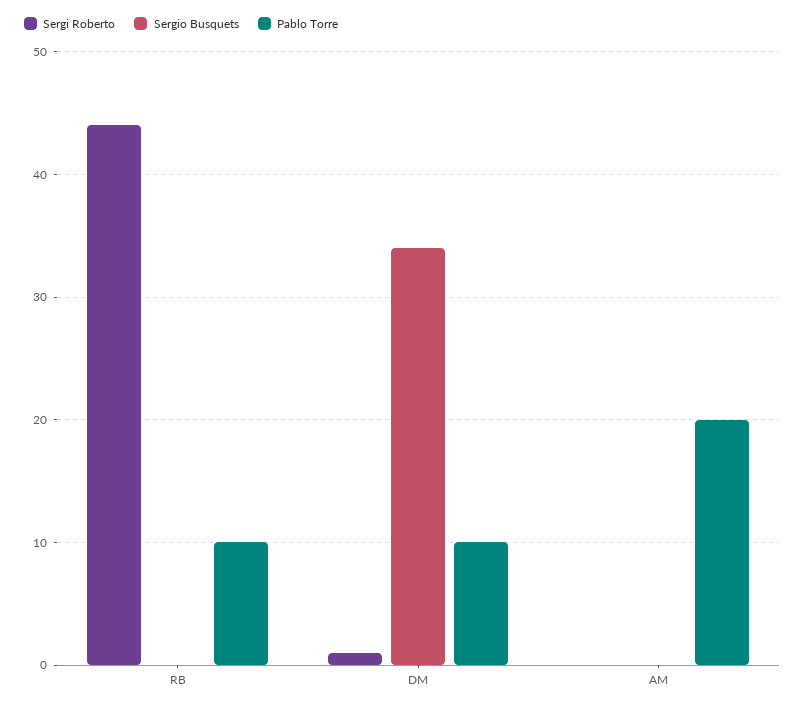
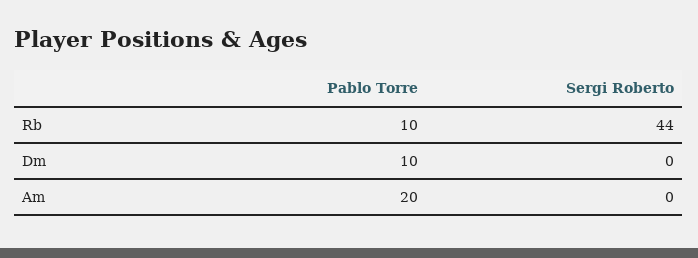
Sergio Busquets, RB: 0 -> none
Sergi Roberto, DM: 1 -> 0
Sergio Busquets, DM: 34 -> none
Sergio Busquets, AM: 0 -> none

